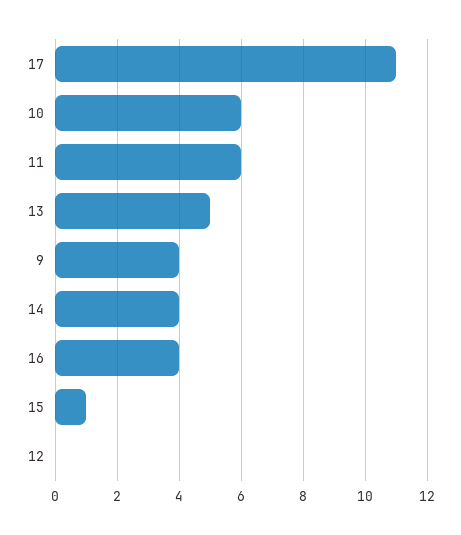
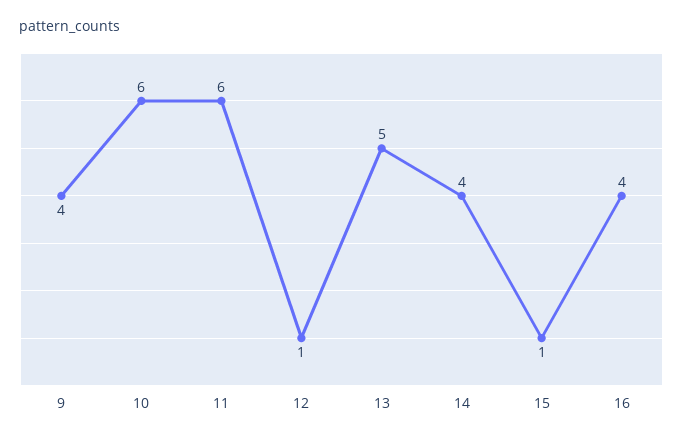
17: 11 -> none
12: 0 -> 1

